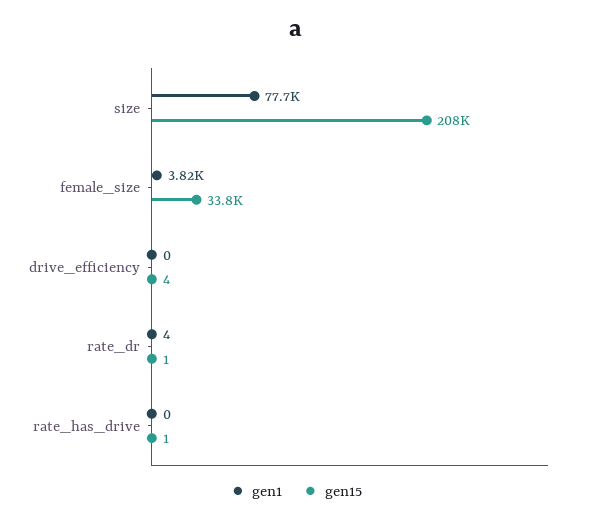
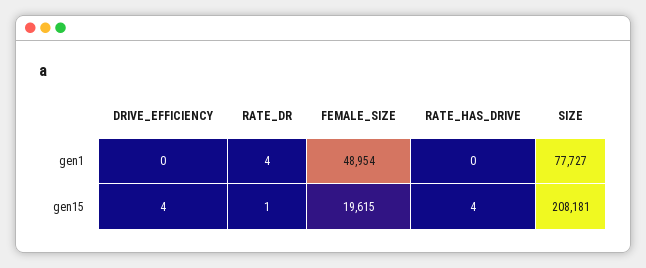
gen1, female_size: 3820 -> 48954
gen15, female_size: 33800 -> 19615
gen15, rate_has_drive: 1 -> 4

